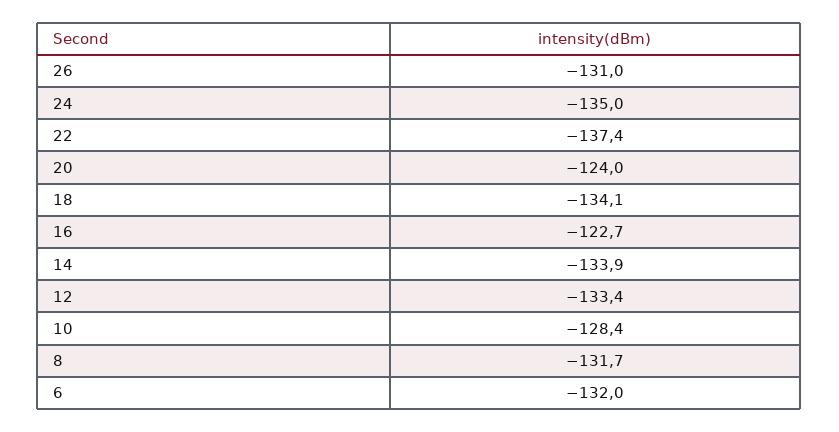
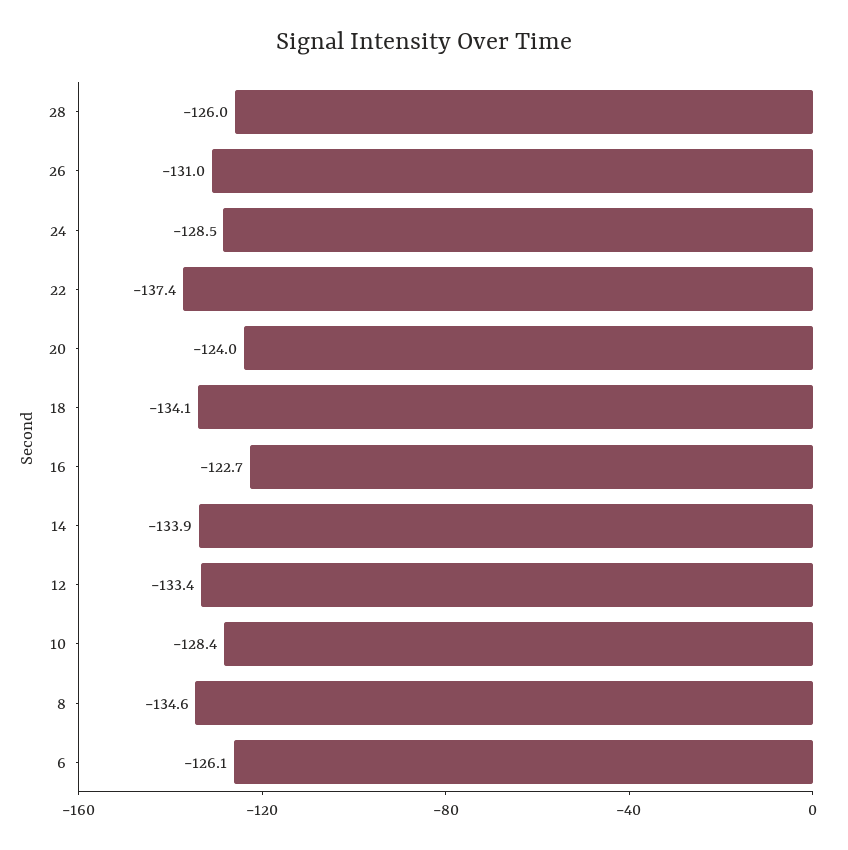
24: -135 -> -128.5
8: -131.7 -> -134.6
6: -132 -> -126.1
28: none -> -126

